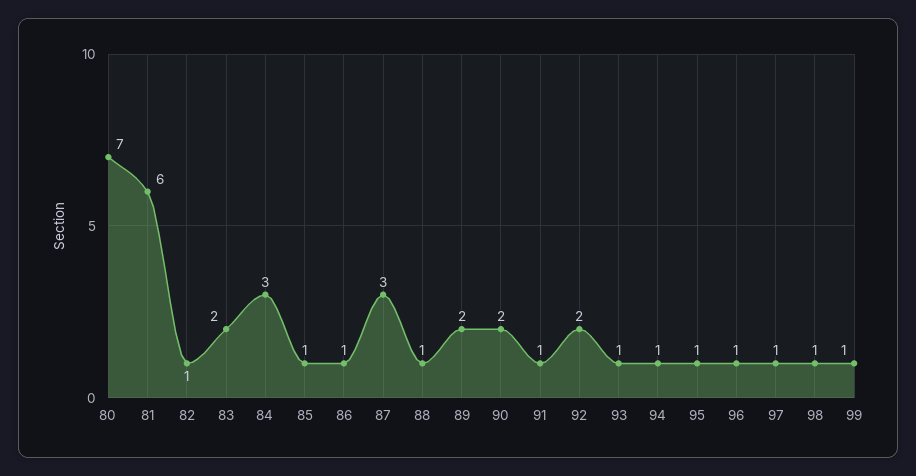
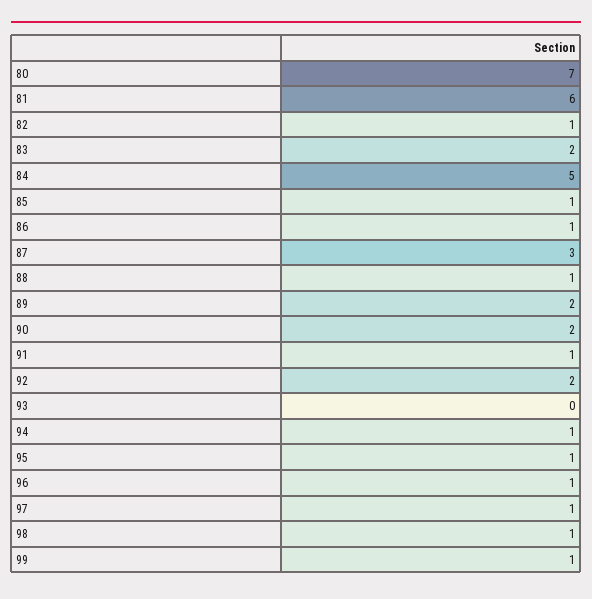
84: 3 -> 5
93: 1 -> 0

